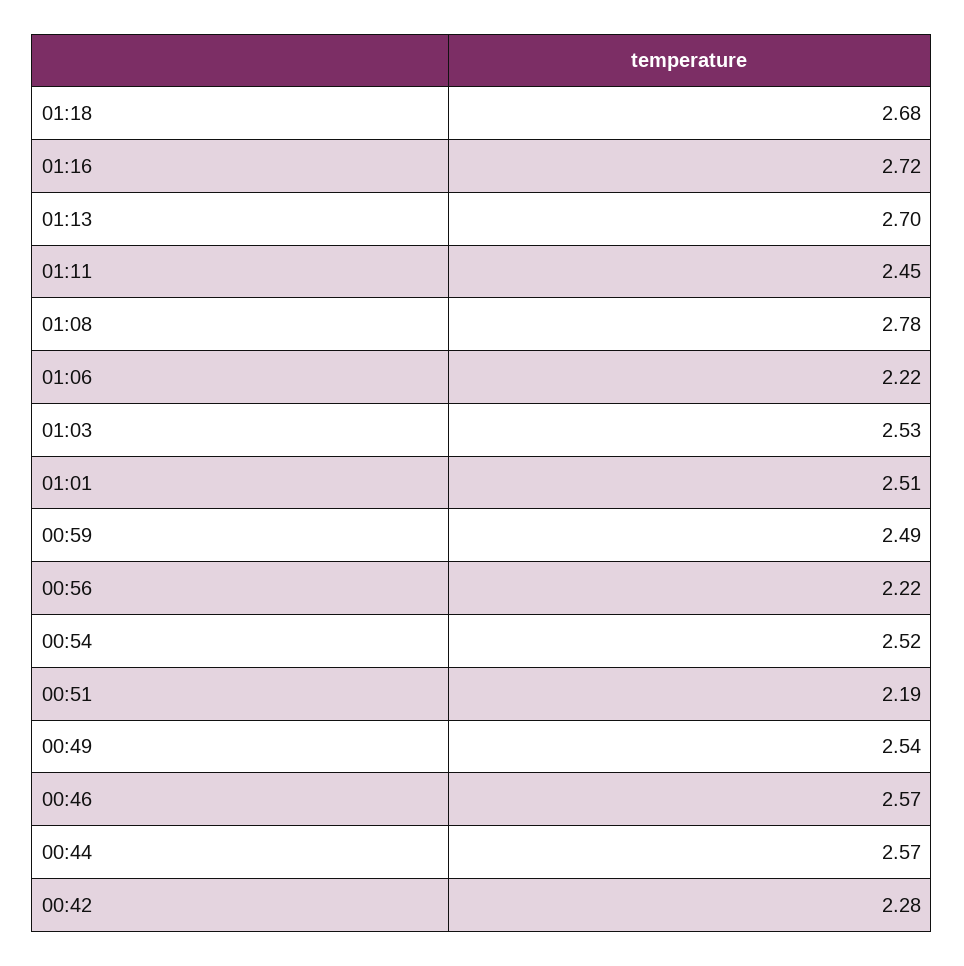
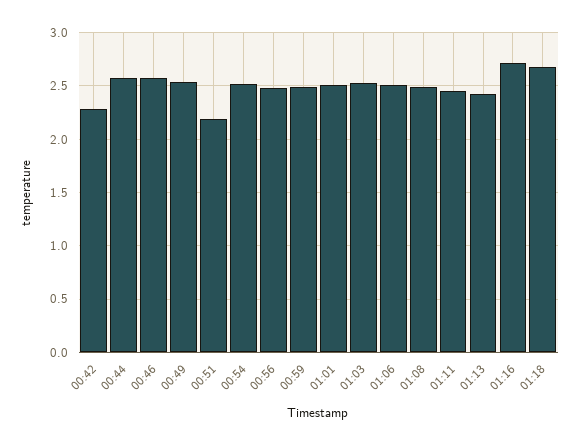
01:13: 2.7 -> 2.4
01:08: 2.78 -> 2.5
01:06: 2.22 -> 2.5
00:56: 2.22 -> 2.5

